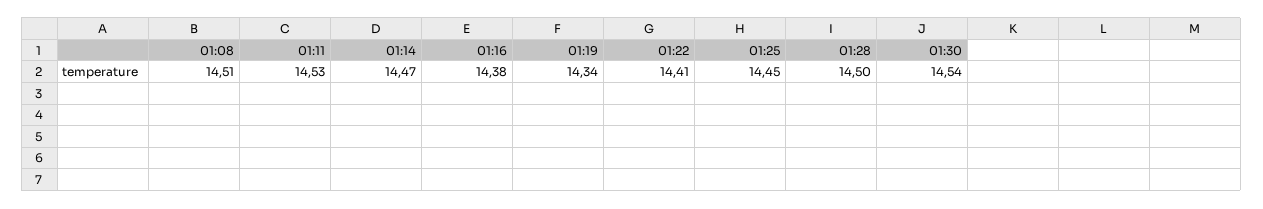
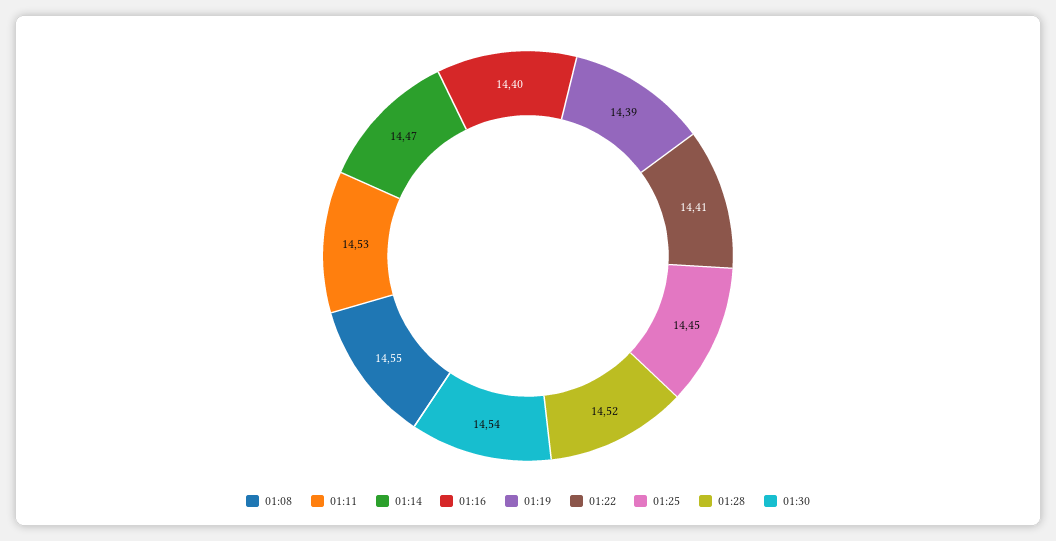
01:08: 14.51 -> 14.55
01:16: 14.38 -> 14.4
01:19: 14.34 -> 14.39
01:28: 14.5 -> 14.52

